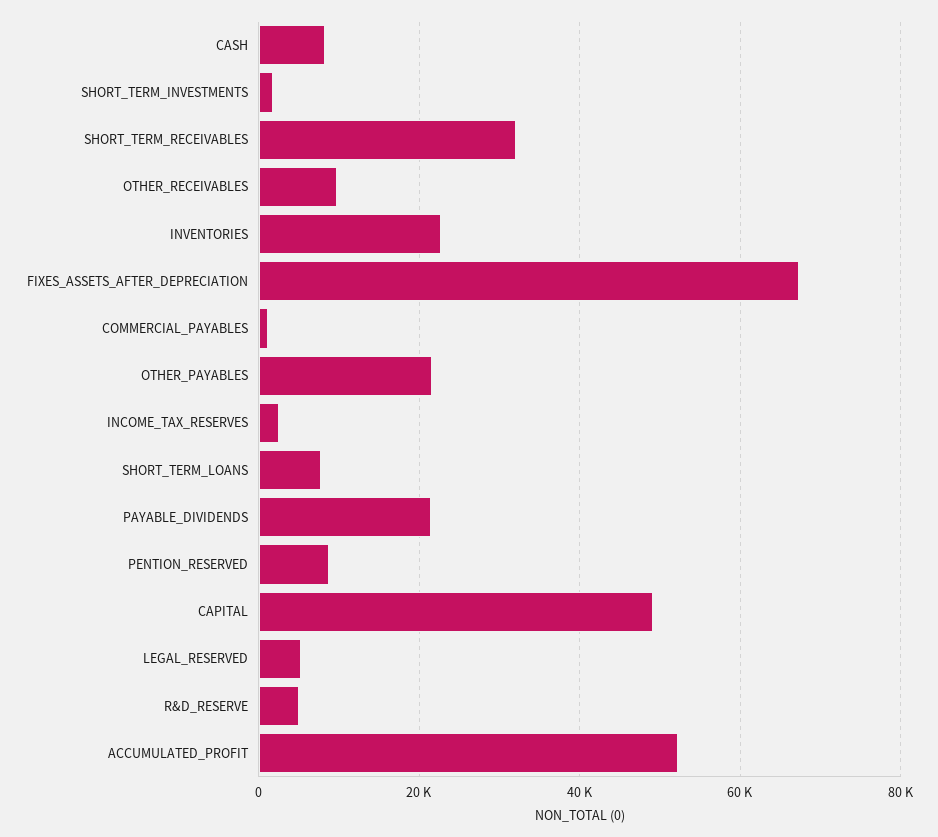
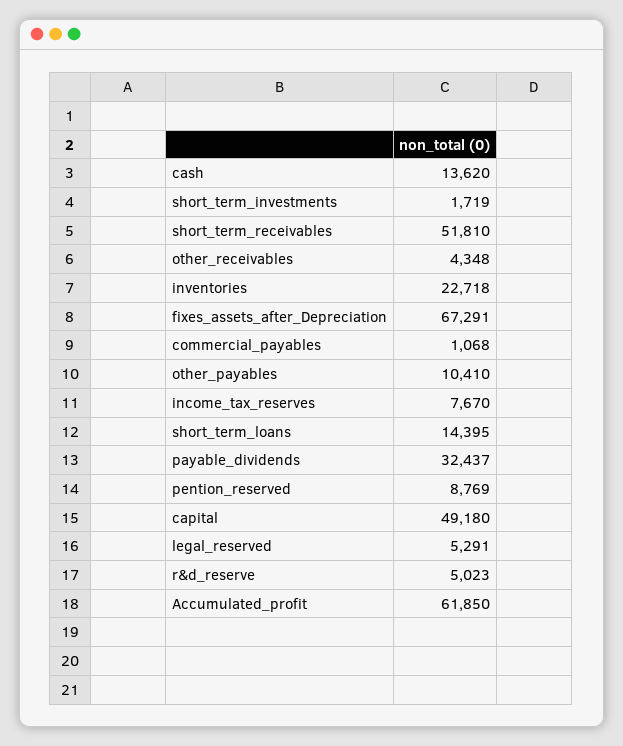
CASH: 8000 -> 13620
SHORT_TERM_RECEIVABLES: 32000 -> 51810
OTHER_RECEIVABLES: 10000 -> 4348
OTHER_PAYABLES: 22000 -> 10410
INCOME_TAX_RESERVES: 2000 -> 7670
SHORT_TERM_LOANS: 8000 -> 14395
PAYABLE_DIVIDENDS: 22000 -> 32437
ACCUMULATED_PROFIT: 52000 -> 61850

